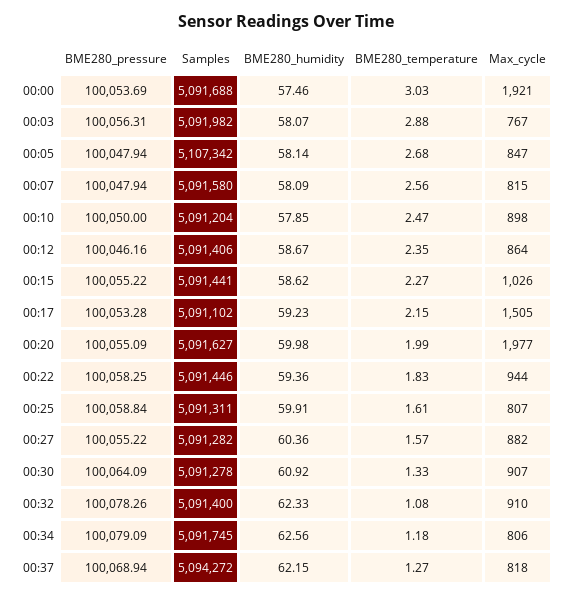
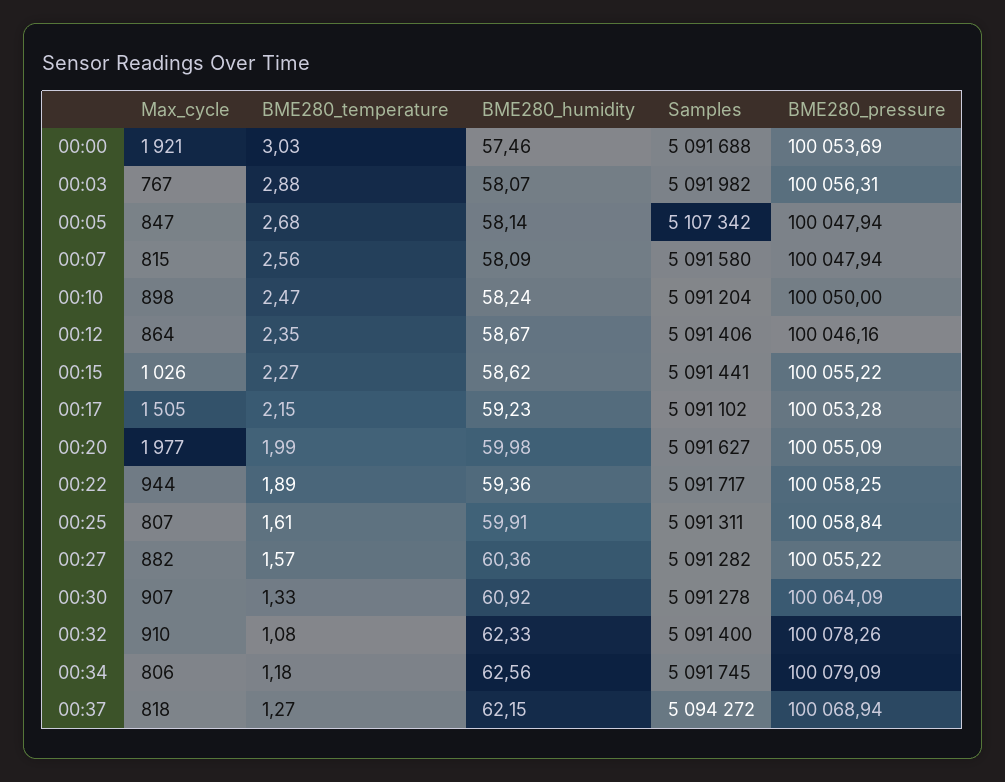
BME280_humidity, 00:10: 57.85 -> 58.24
Samples, 00:22: 5091446 -> 5091717
BME280_temperature, 00:22: 1.83 -> 1.89

